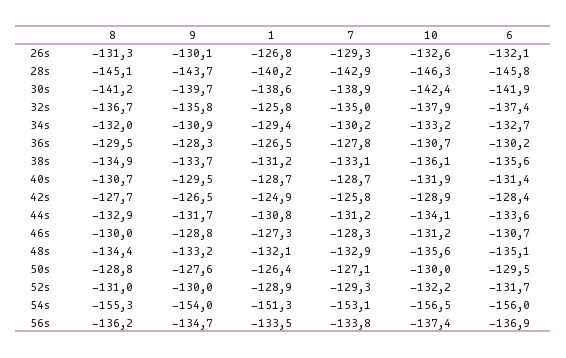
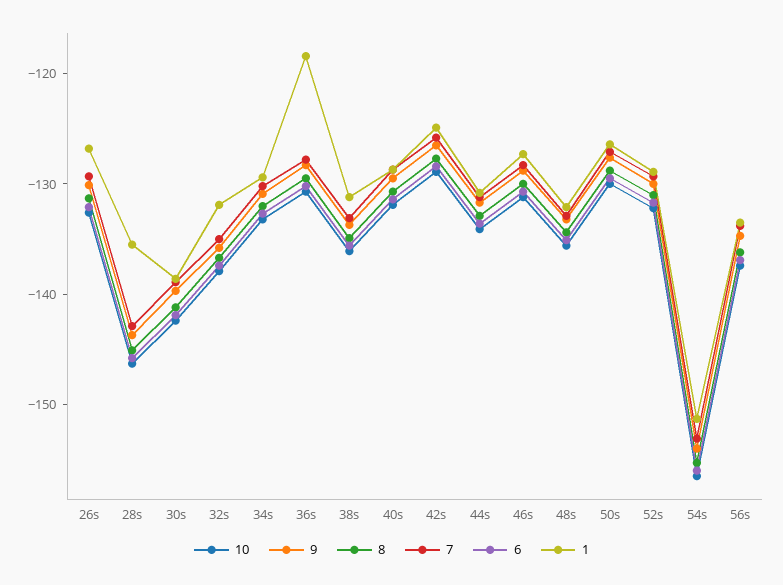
1, 28s: -140.2 -> -136
1, 32s: -125.8 -> -132
1, 36s: -126.5 -> -118

